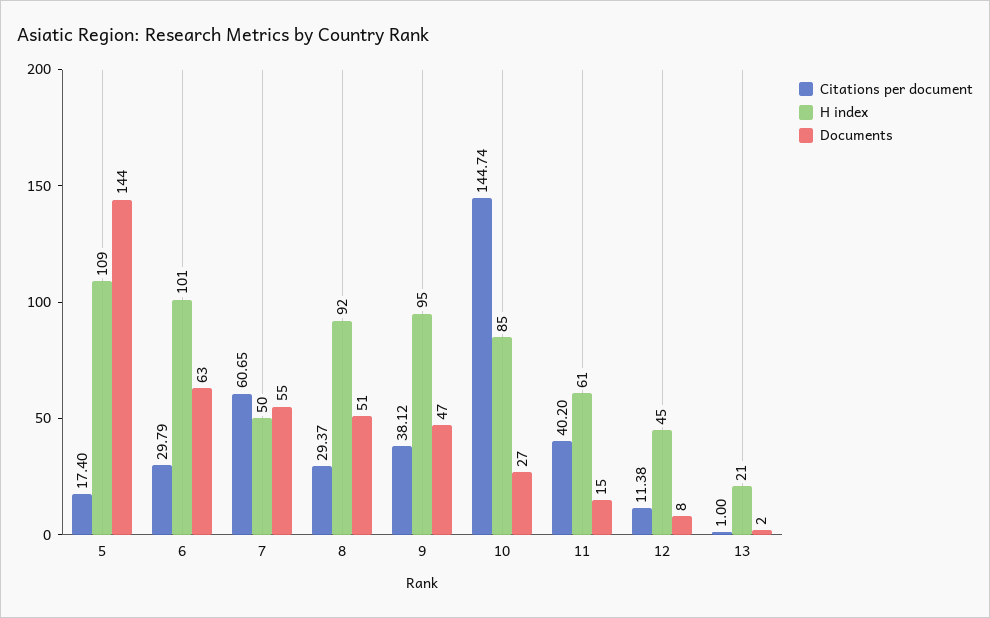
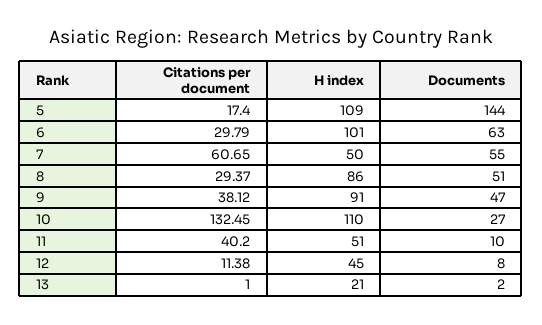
H index, 8: 92 -> 86
H index, 9: 95 -> 91
Citations per document, 10: 144.74 -> 132.45
H index, 10: 85 -> 110
H index, 11: 61 -> 51
Documents, 11: 15 -> 10

